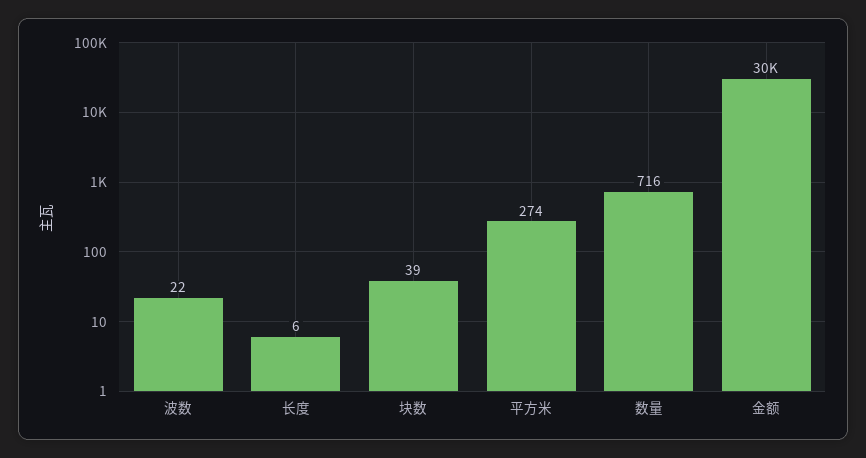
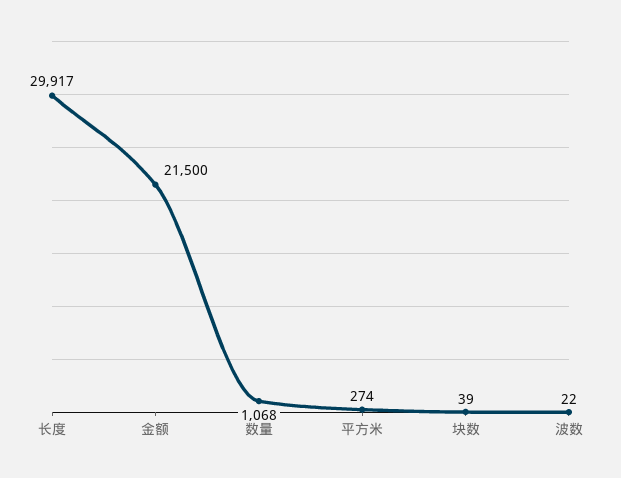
长度: 6 -> 29917
数量: 716 -> 1068
金额: 30000 -> 21500

